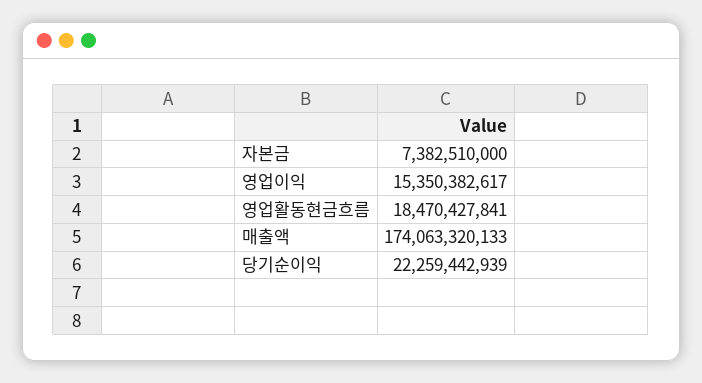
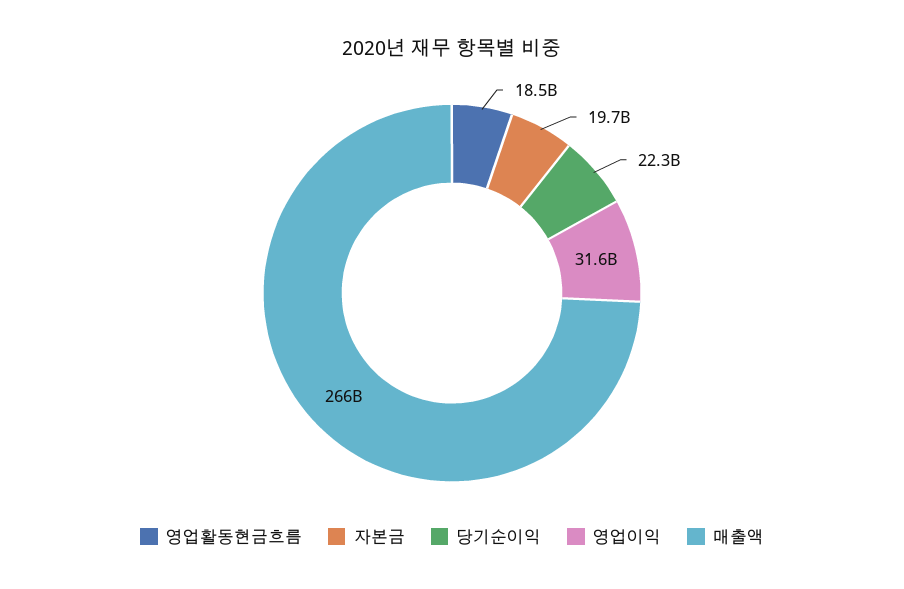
자본금: 7382510000 -> 19700000000
영업이익: 15350382617 -> 31600000000
매출액: 174063320133 -> 266000000000

